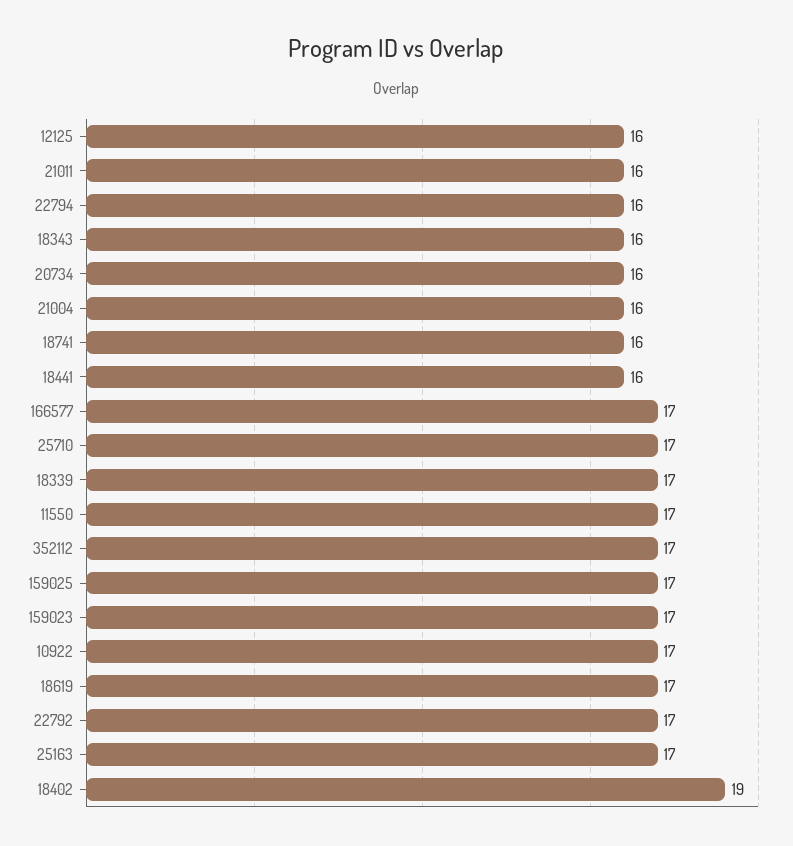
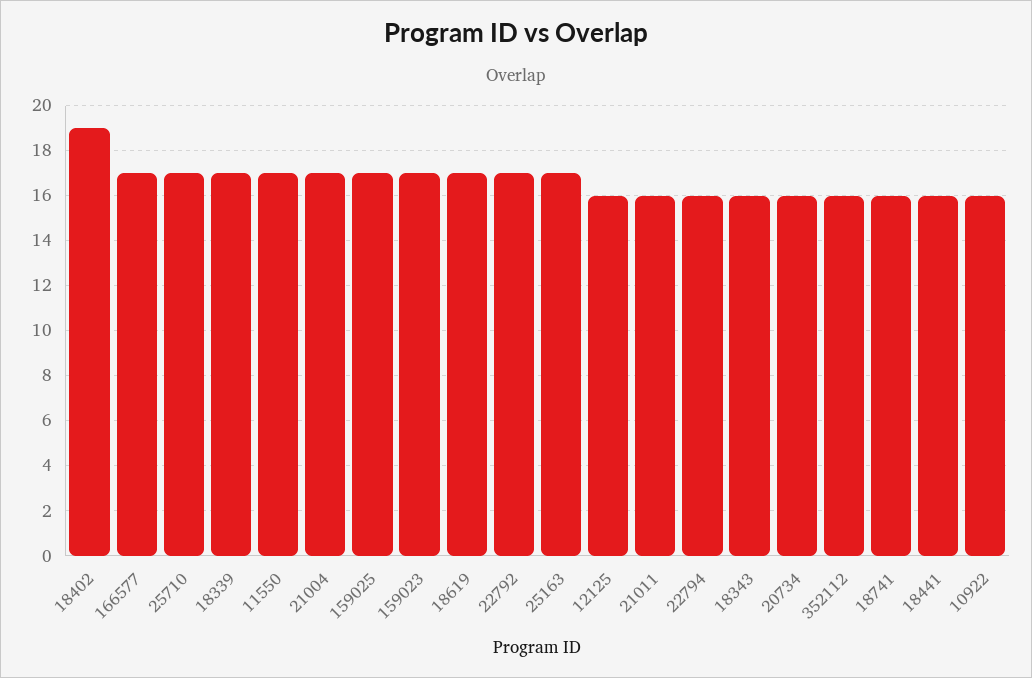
21004: 16 -> 17
352112: 17 -> 16
10922: 17 -> 16

